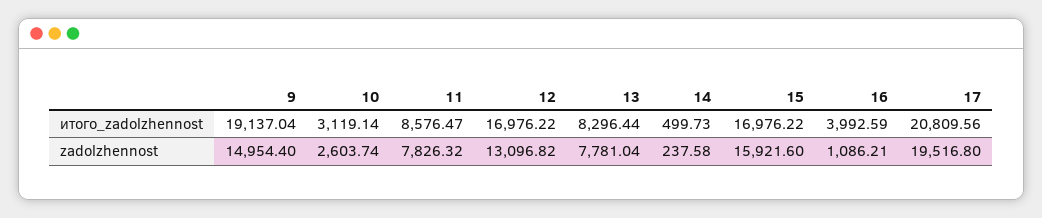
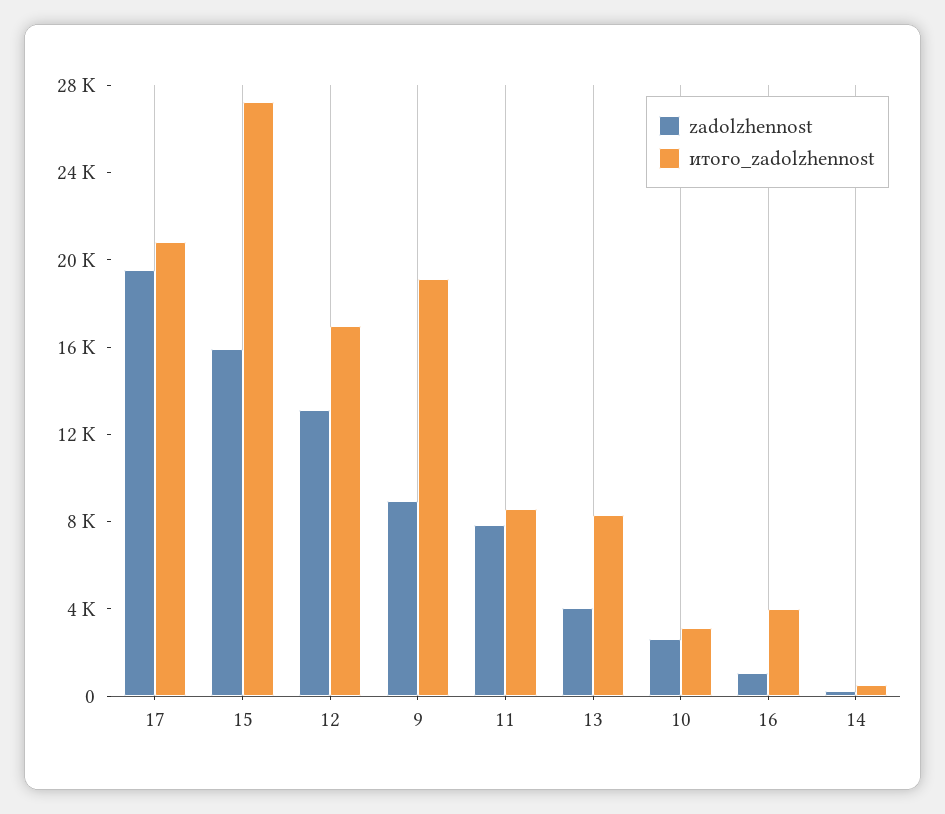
итого_zadolzhennost, 15: 16976.22 -> 27000
zadolzhennost, 9: 14954.4 -> 9000
zadolzhennost, 13: 7781.04 -> 4000

